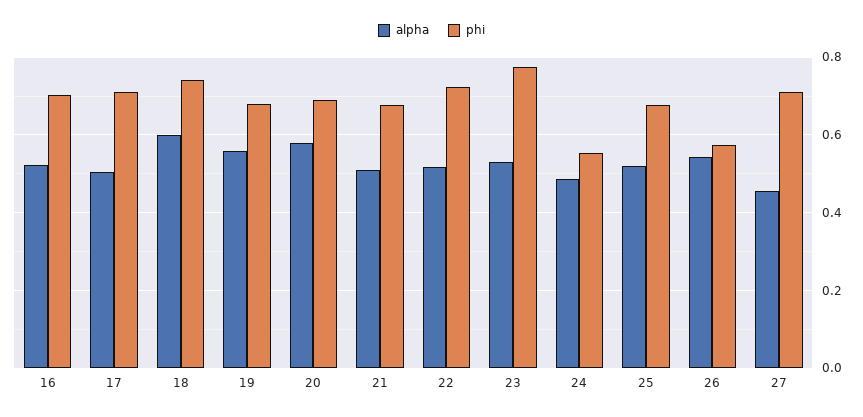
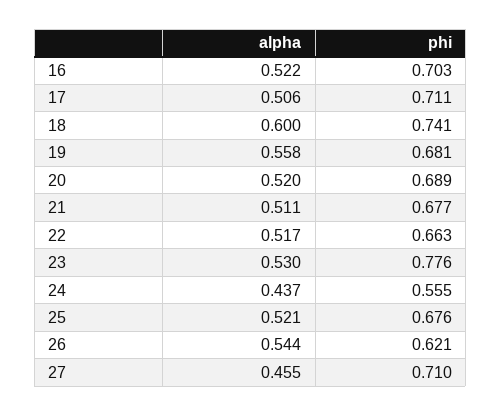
alpha, 20: 0.58 -> 0.52
phi, 22: 0.72 -> 0.663
alpha, 24: 0.48 -> 0.437
phi, 26: 0.58 -> 0.621

